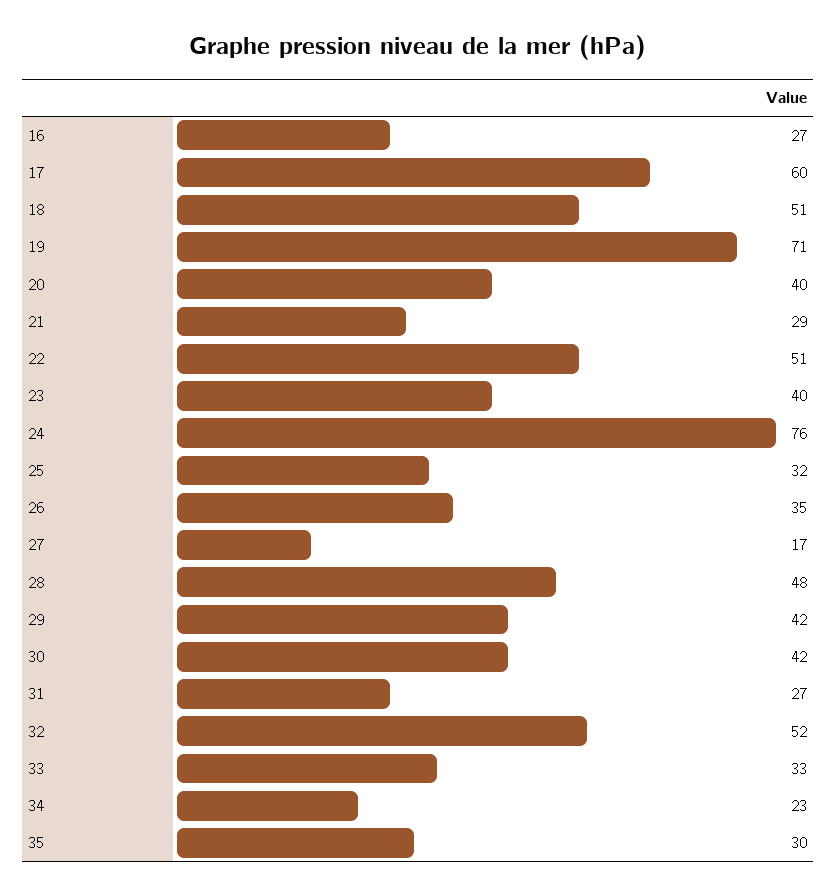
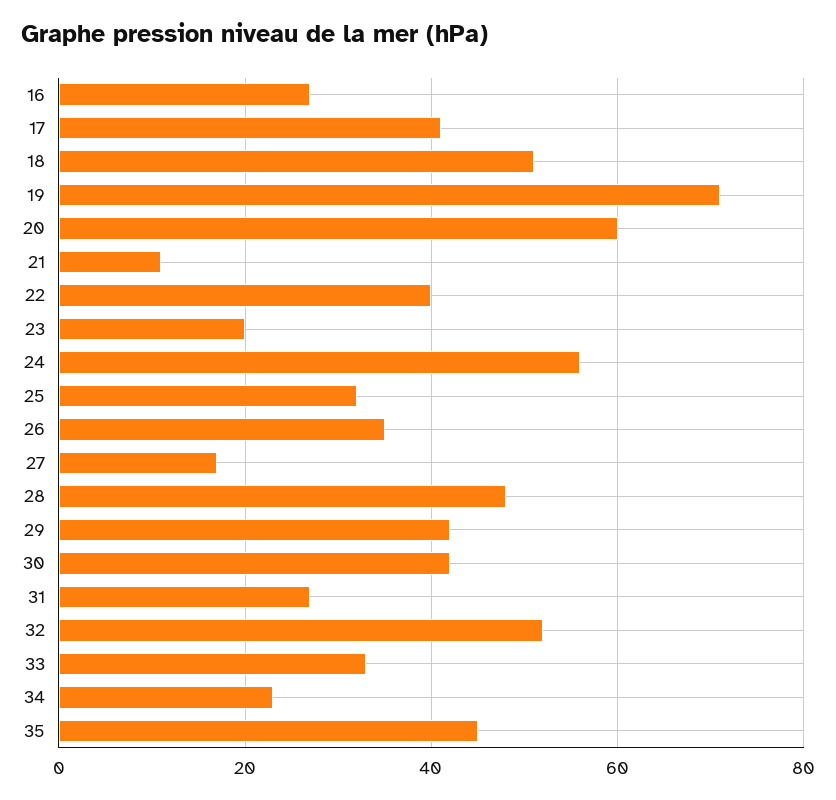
17: 60 -> 40
20: 40 -> 60
21: 29 -> 10
22: 51 -> 40
23: 40 -> 20
24: 76 -> 55
35: 30 -> 45

